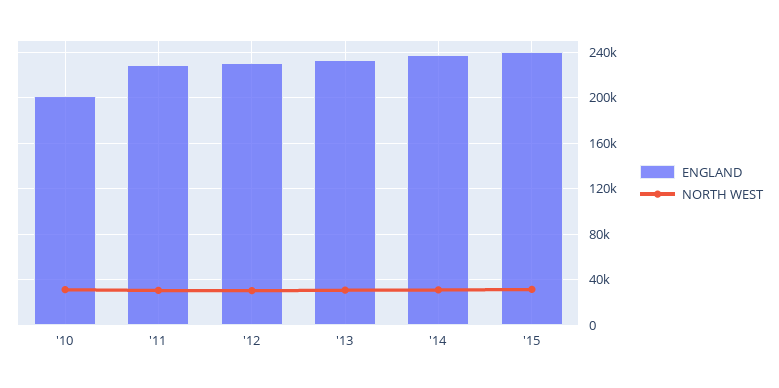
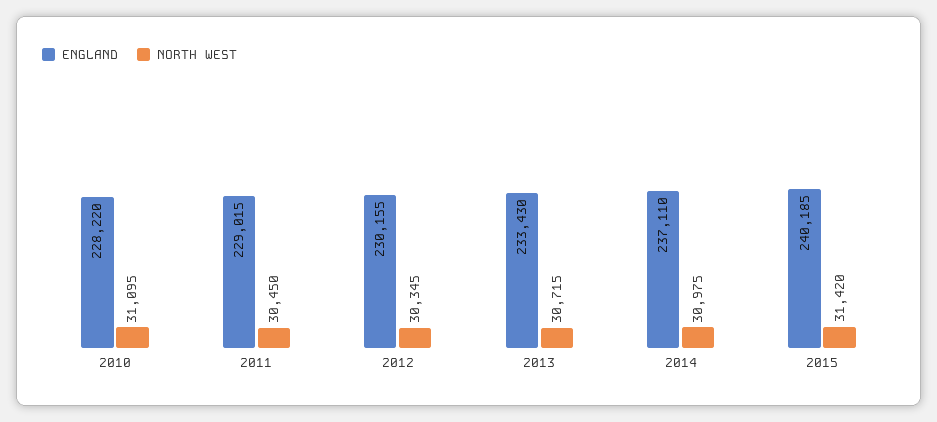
ENGLAND, '10: 200000 -> 228220

